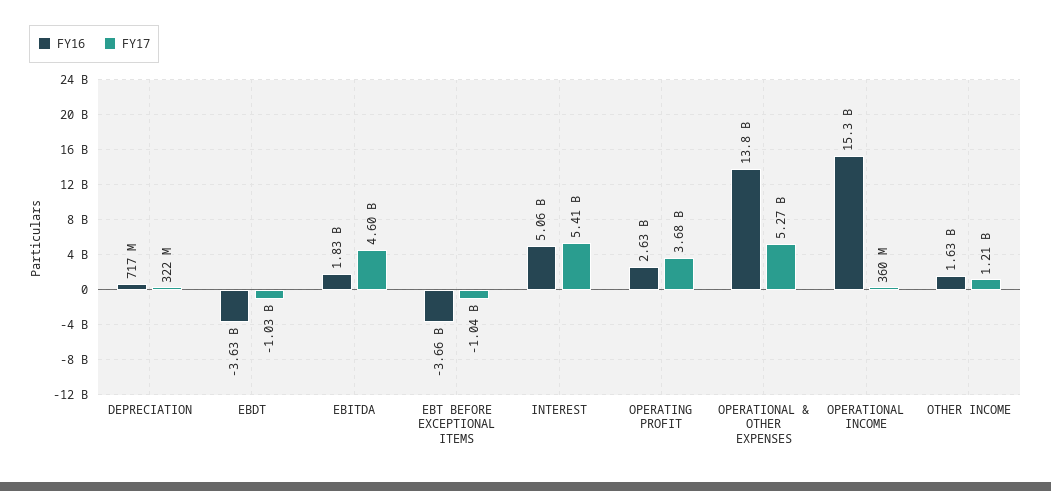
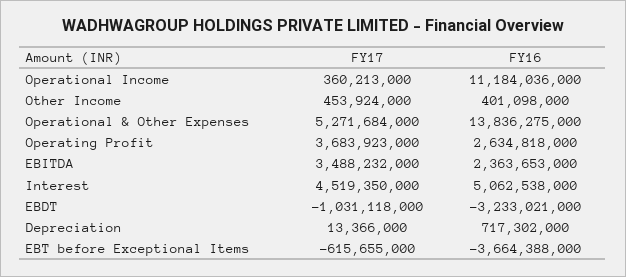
FY17, DEPRECIATION: 322000000 -> 13366000
FY16, EBDT: -3630000000 -> -3233021000
FY16, EBITDA: 1830000000 -> 2363653000
FY17, EBITDA: 4600000000 -> 3488232000
FY17, EBT BEFORE EXCEPTIONAL ITEMS: -1040000000 -> -615655000
FY17, INTEREST: 5410000000 -> 4519350000
FY16, OPERATIONAL INCOME: 15300000000 -> 11184036000
FY16, OTHER INCOME: 1630000000 -> 401098000
FY17, OTHER INCOME: 1210000000 -> 453924000

